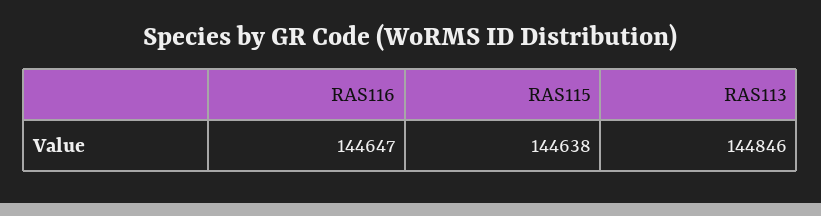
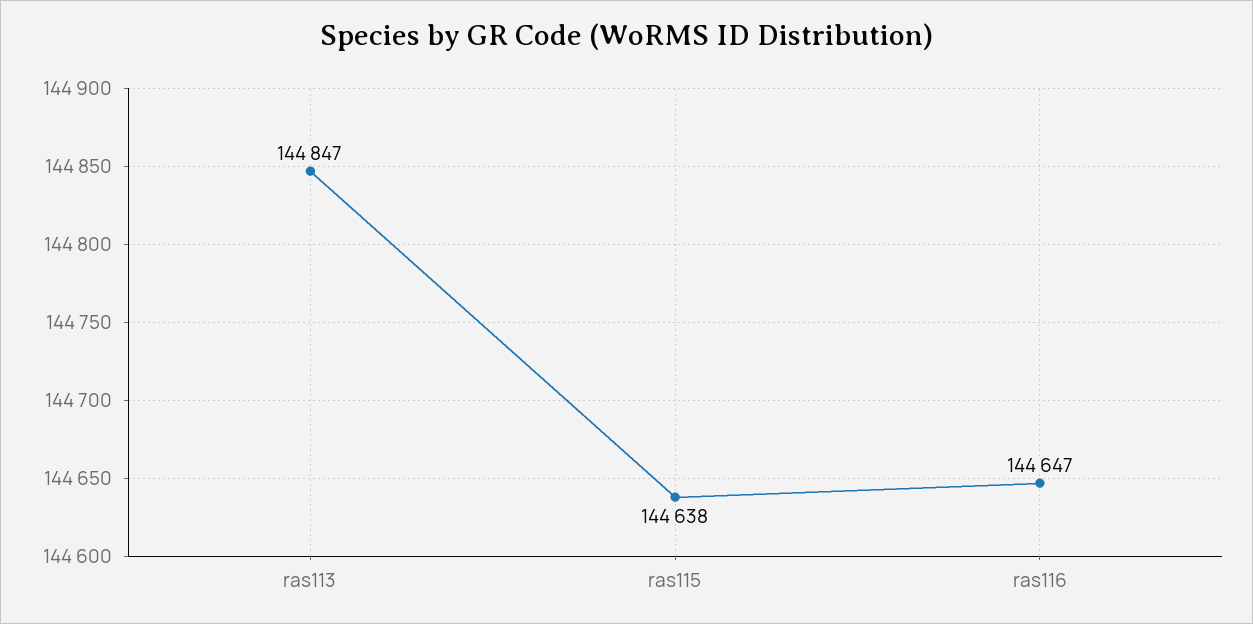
RAS113: 144846 -> 144847

